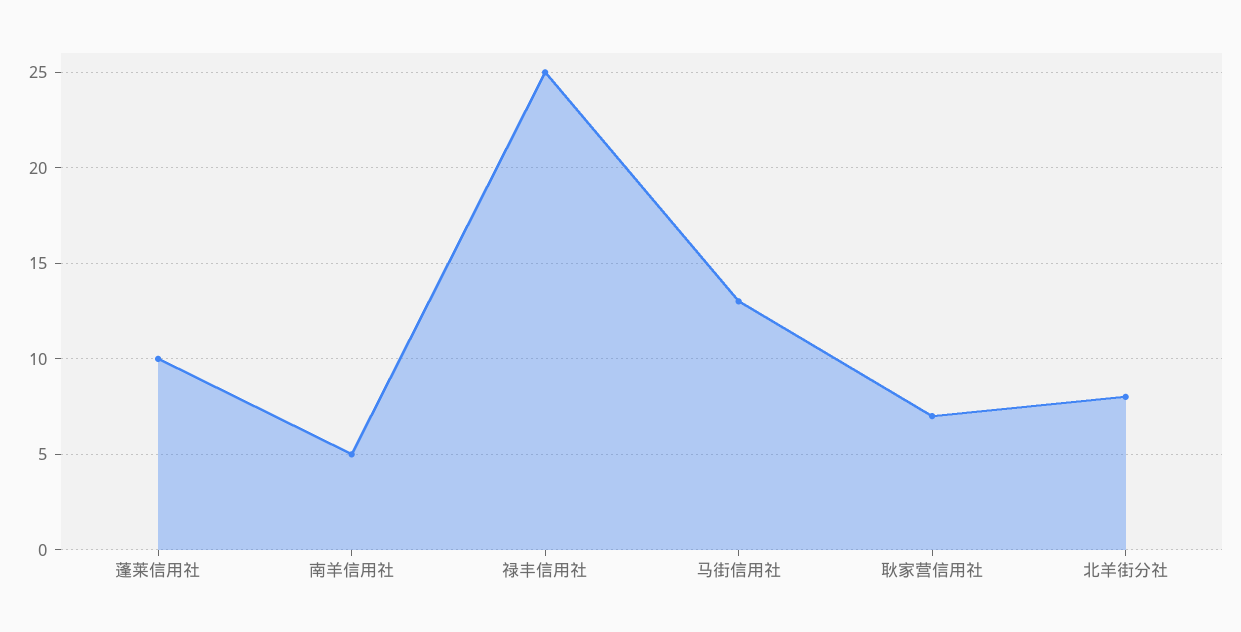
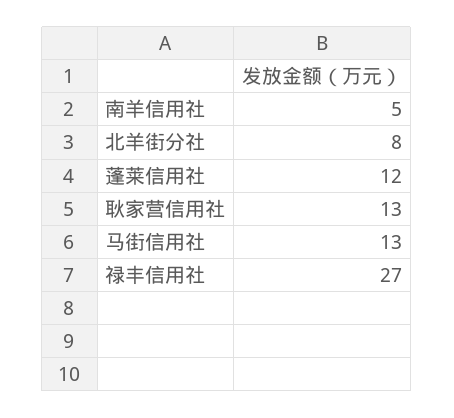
蓬莱信用社: 10 -> 12
禄丰信用社: 25 -> 27
耿家营信用社: 7 -> 13

